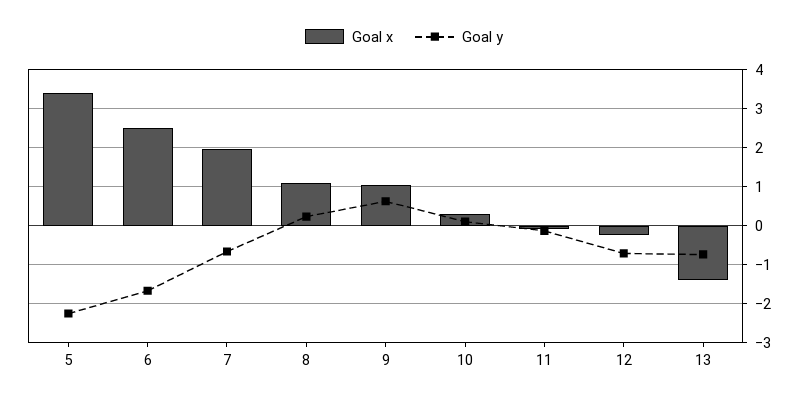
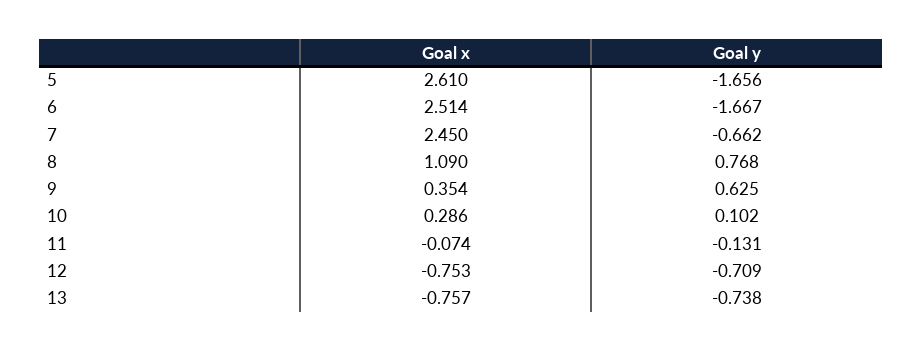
Goal x, 5: 3.4 -> 2.61
Goal y, 5: -2.2 -> -1.656
Goal x, 7: 2 -> 2.45
Goal y, 8: 0.2 -> 0.768
Goal x, 9: 1 -> 0.354
Goal x, 12: -0.2 -> -0.753
Goal x, 13: -1.4 -> -0.757

